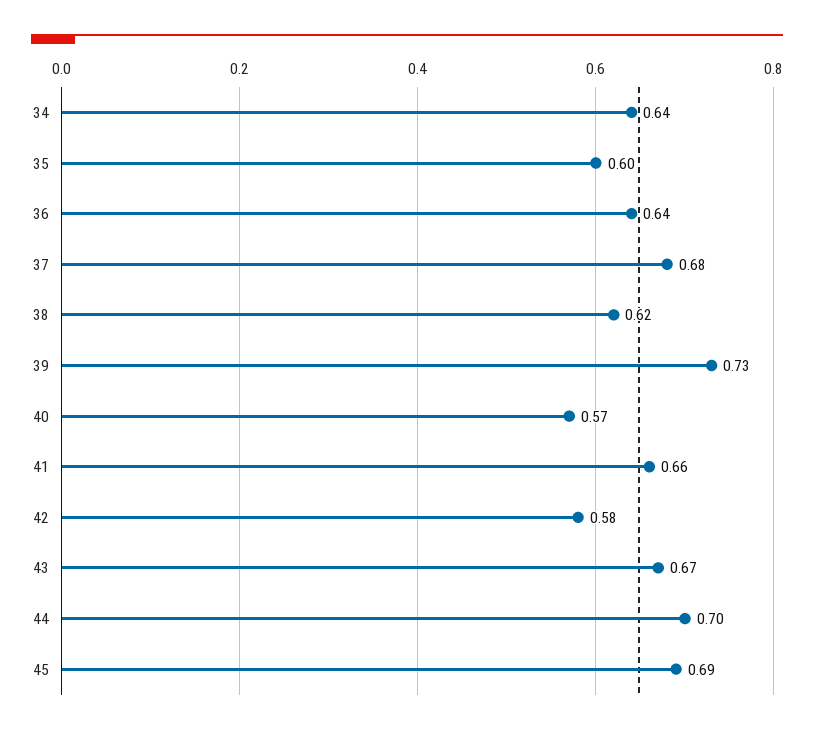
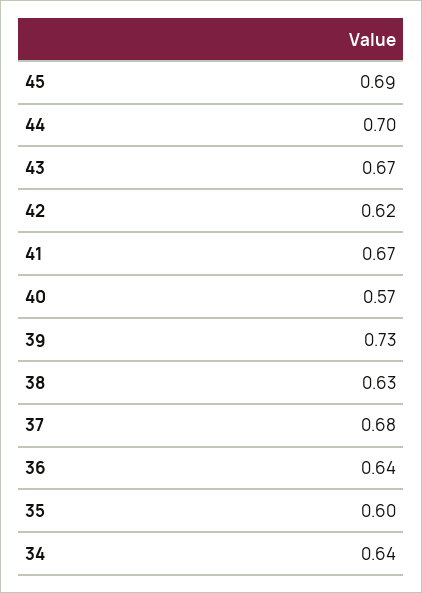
38: 0.62 -> 0.63
41: 0.66 -> 0.67
42: 0.58 -> 0.62

